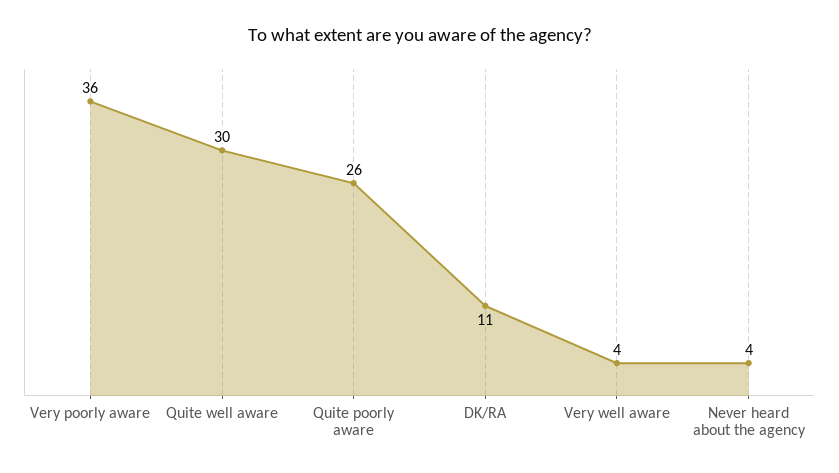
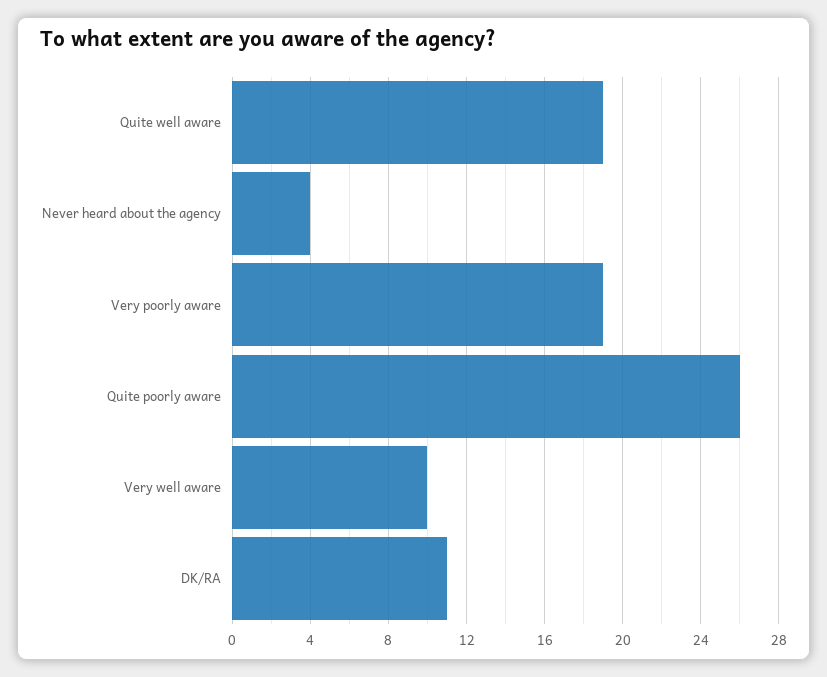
Very poorly aware: 36 -> 19
Quite well aware: 30 -> 19
Very well aware: 4 -> 10

